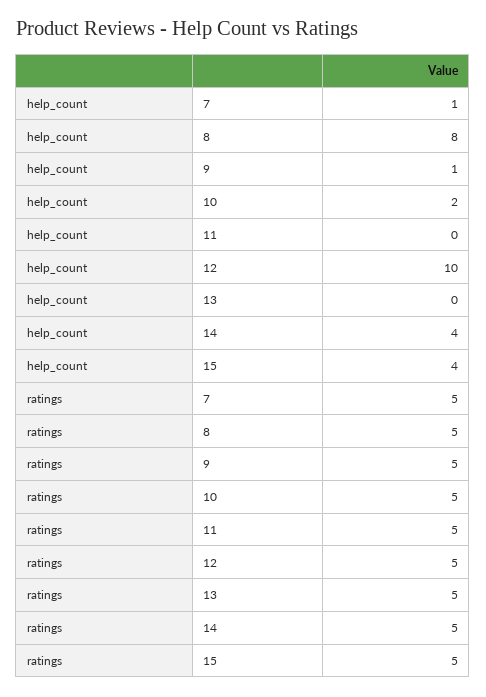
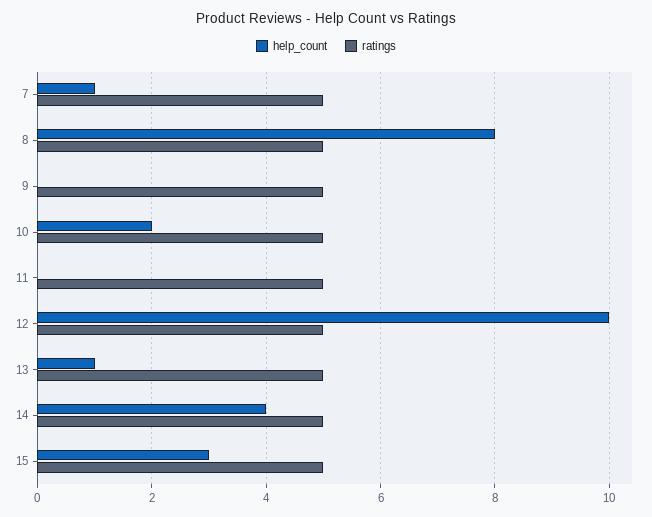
help_count, 9: 1 -> 0
help_count, 13: 0 -> 1
help_count, 15: 4 -> 3

